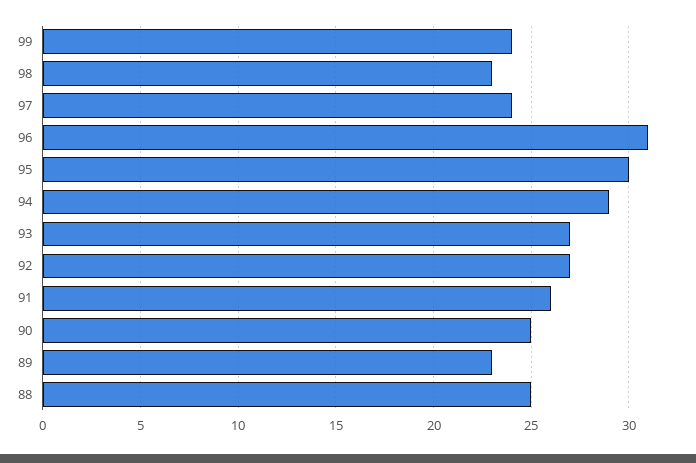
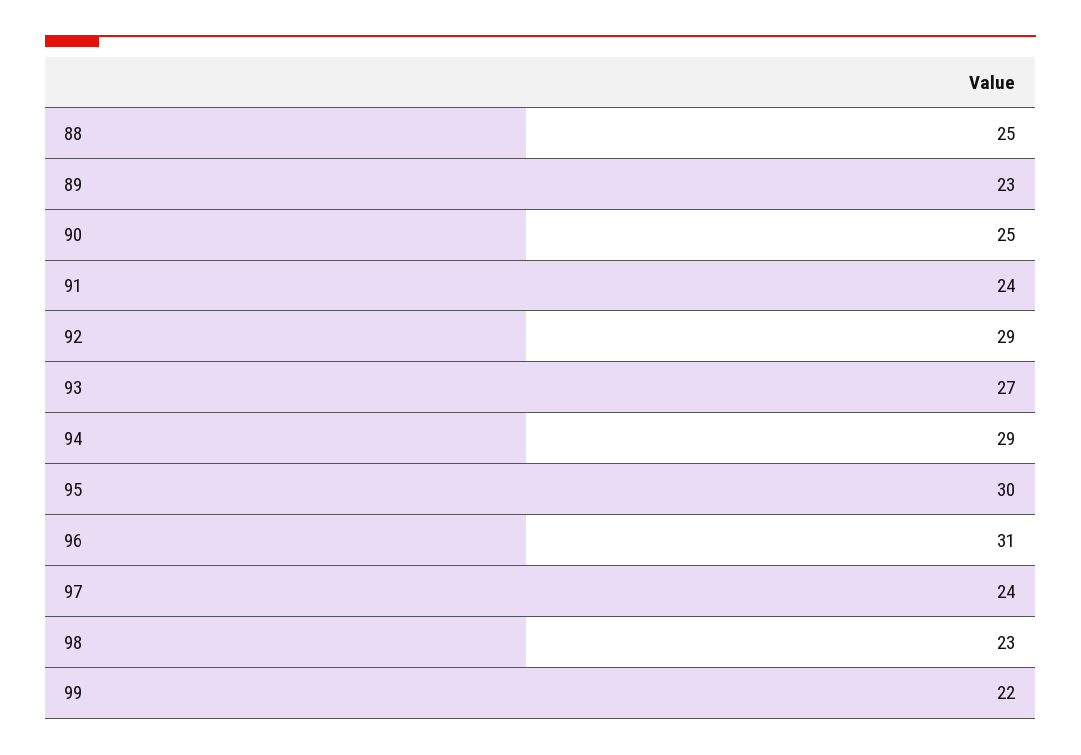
99: 24 -> 22
92: 27 -> 29
91: 26 -> 24

